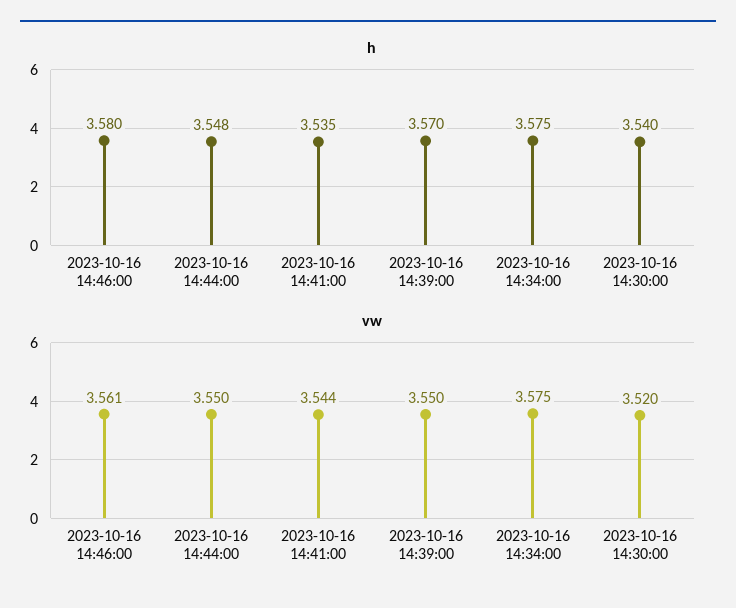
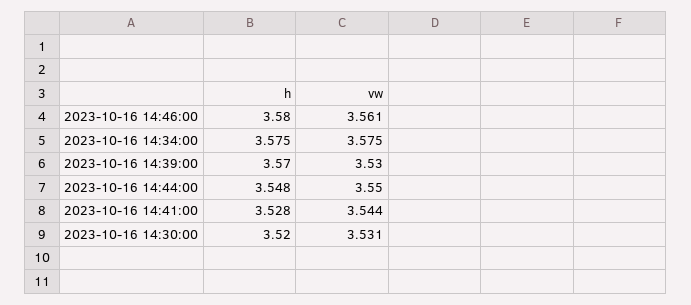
h, 2023-10-16 14:41:00: 3.535 -> 3.528
h, 2023-10-16 14:30:00: 3.54 -> 3.52
vw, 2023-10-16 14:39:00: 3.55 -> 3.53
vw, 2023-10-16 14:30:00: 3.52 -> 3.531

